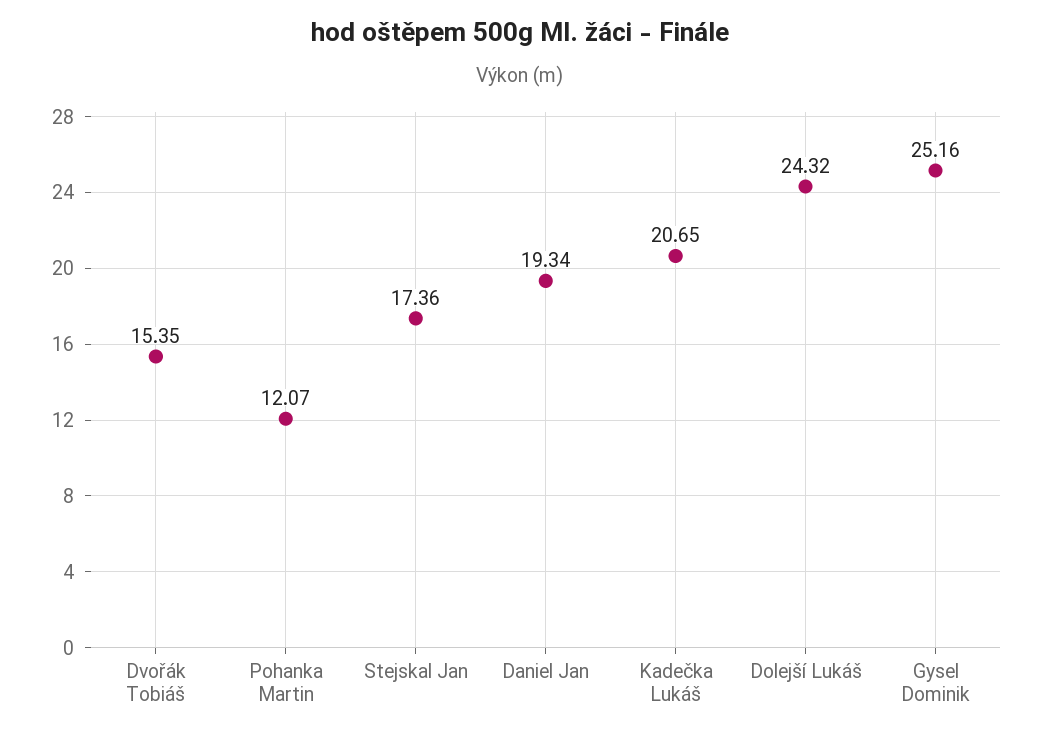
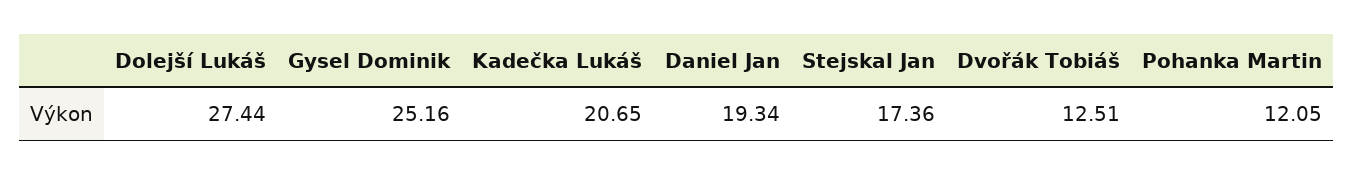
Dvořák Tobiáš: 15.35 -> 12.51
Pohanka Martin: 12.07 -> 12.05
Dolejší Lukáš: 24.32 -> 27.44

